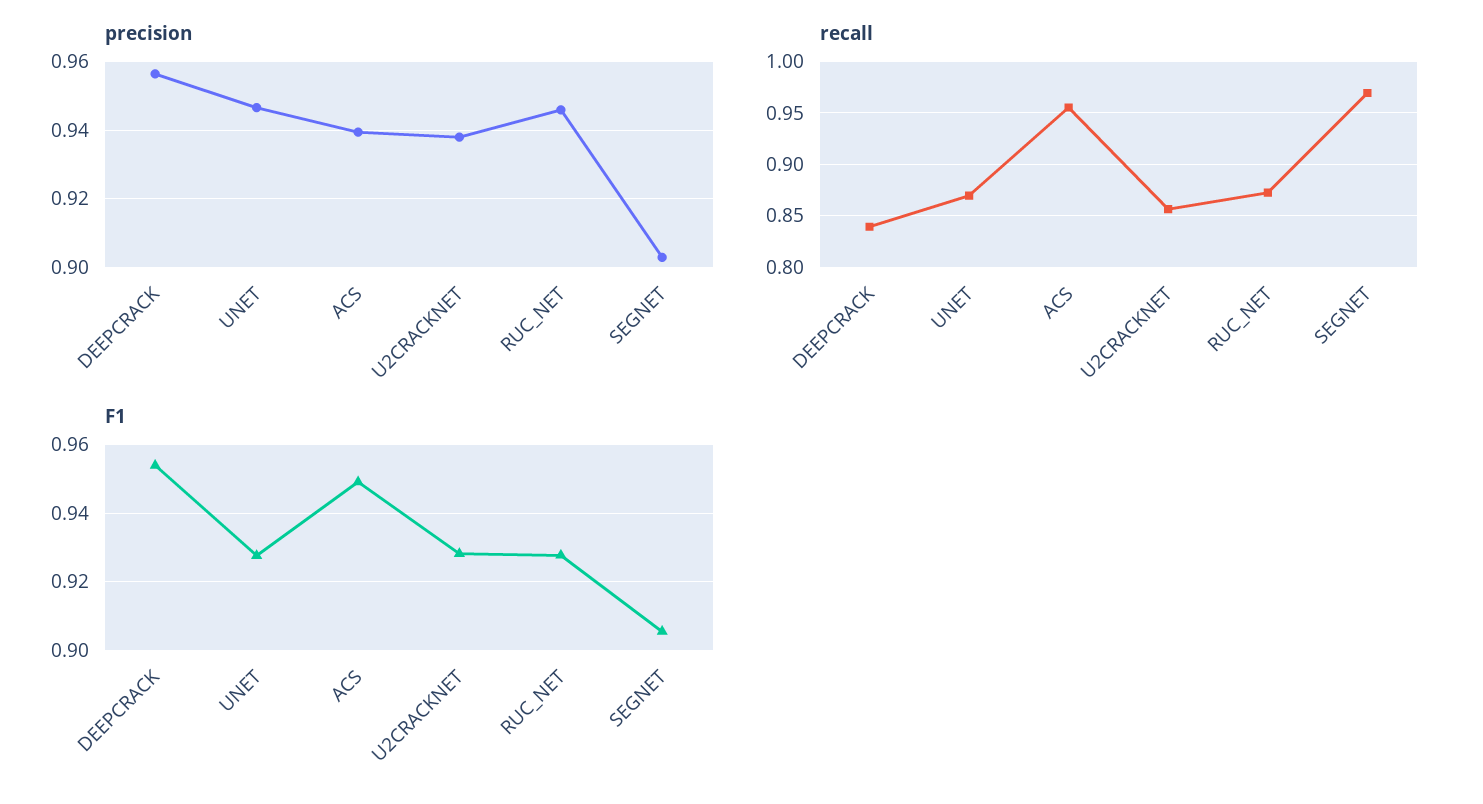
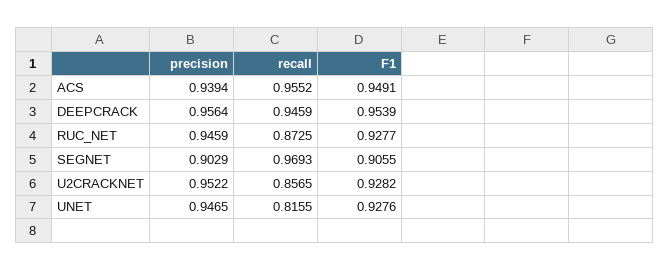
precision, U2CRACKNET: 0.938 -> 0.9522
recall, DEEPCRACK: 0.84 -> 0.9459
recall, UNET: 0.87 -> 0.8155

